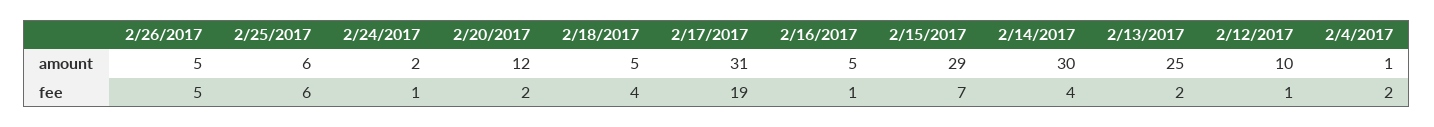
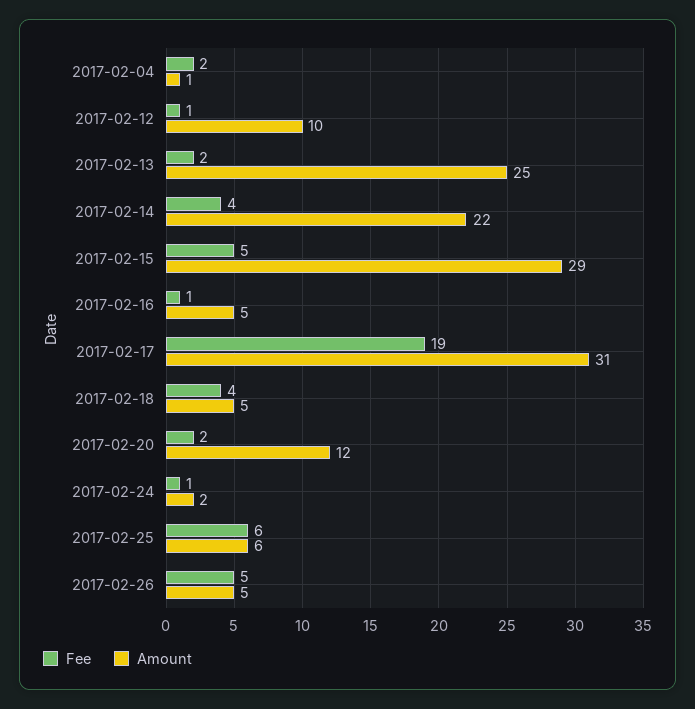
amount, 2/14/2017: 30 -> 22
fee, 2/15/2017: 7 -> 5

